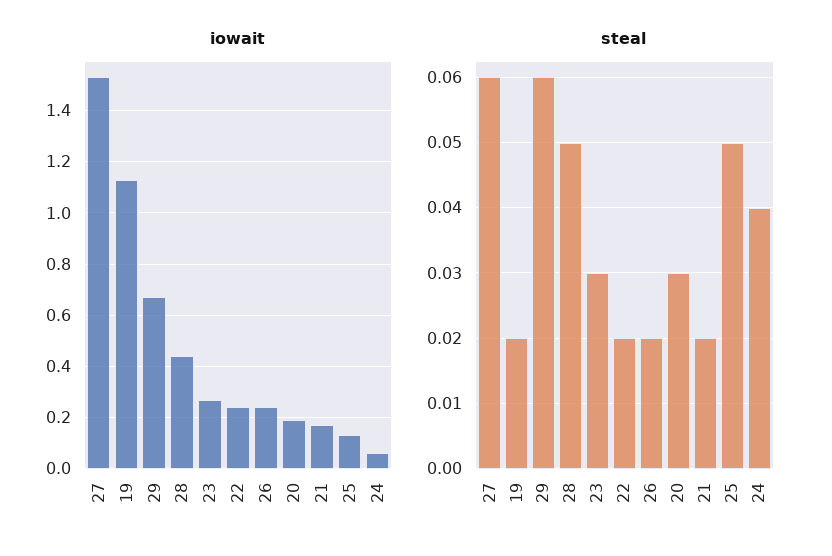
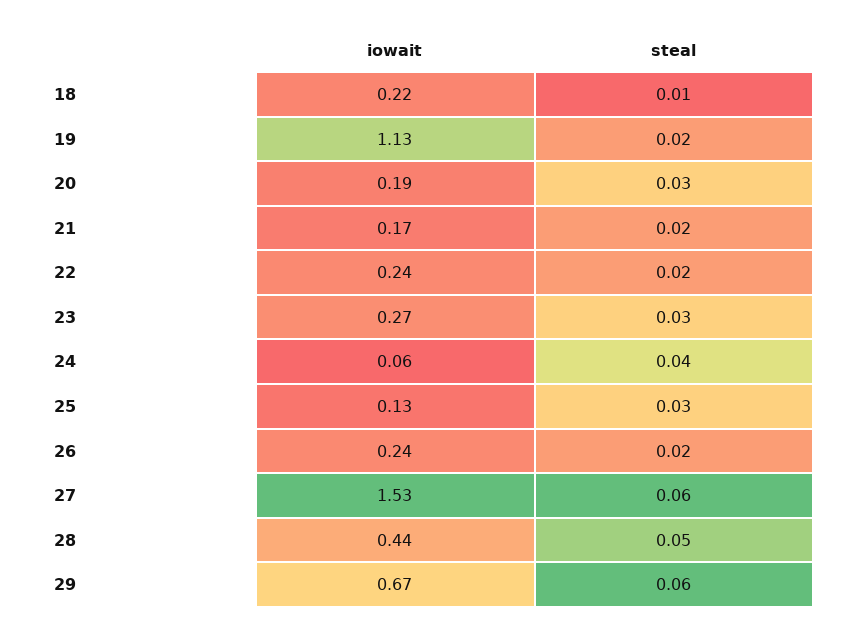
steal, 25: 0.05 -> 0.03
iowait, 18: none -> 0.22
steal, 18: none -> 0.01

